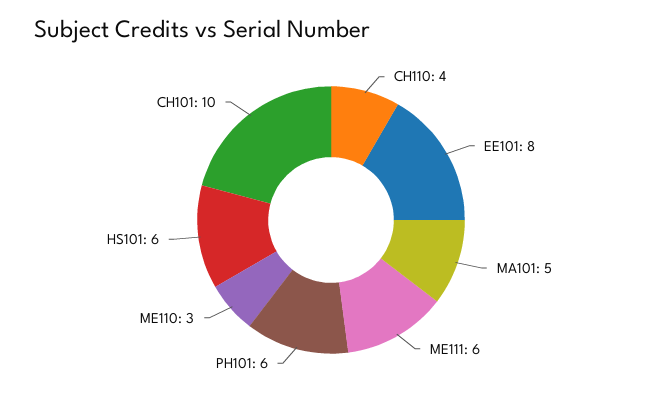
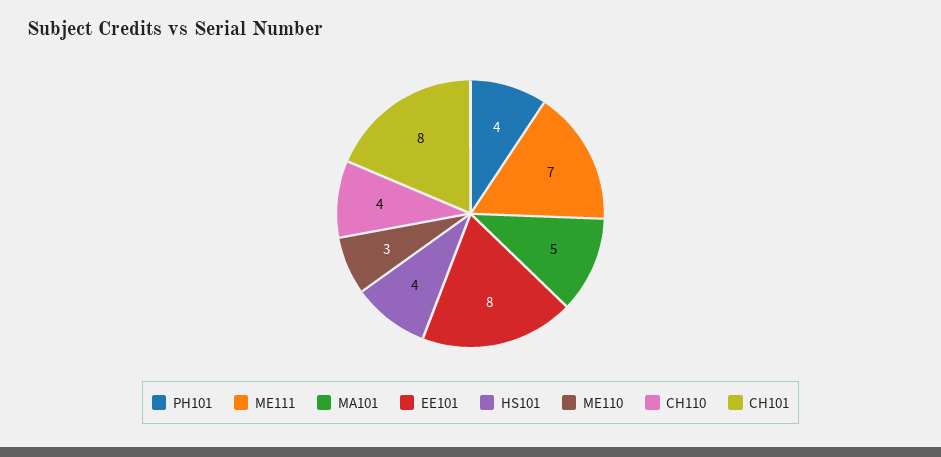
ME111: 6 -> 7
PH101: 6 -> 4
HS101: 6 -> 4
CH101: 10 -> 8

